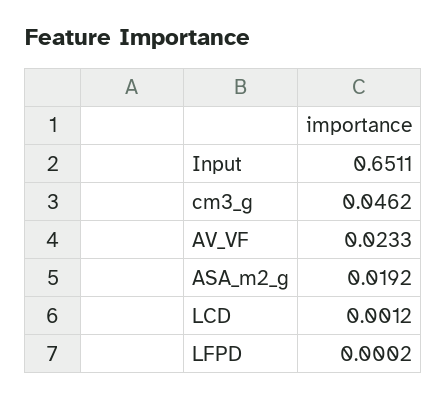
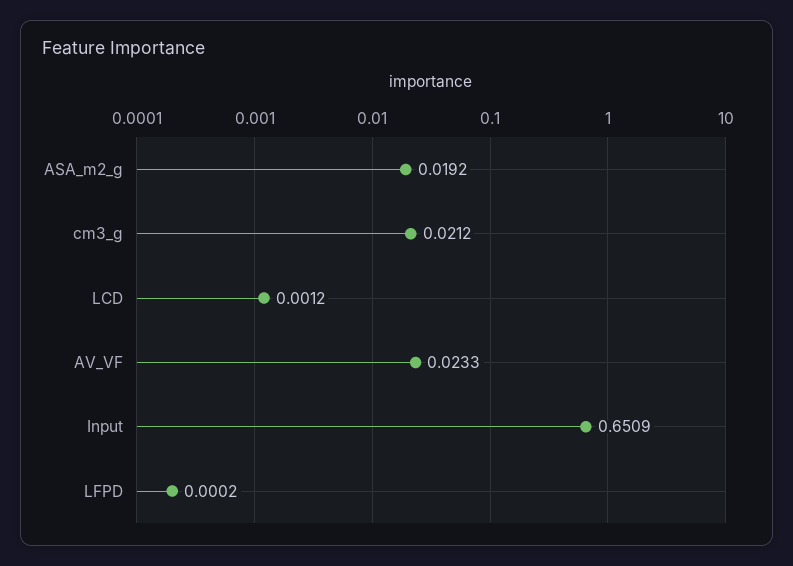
Input: 0.6511 -> 0.6509
cm3_g: 0.0462 -> 0.0212

